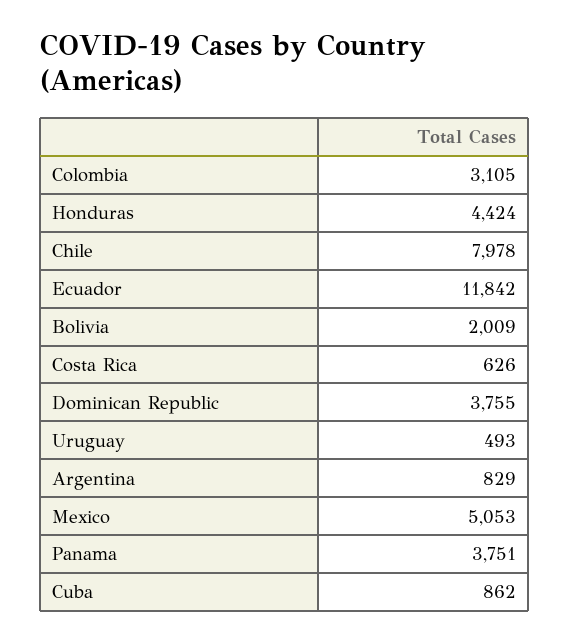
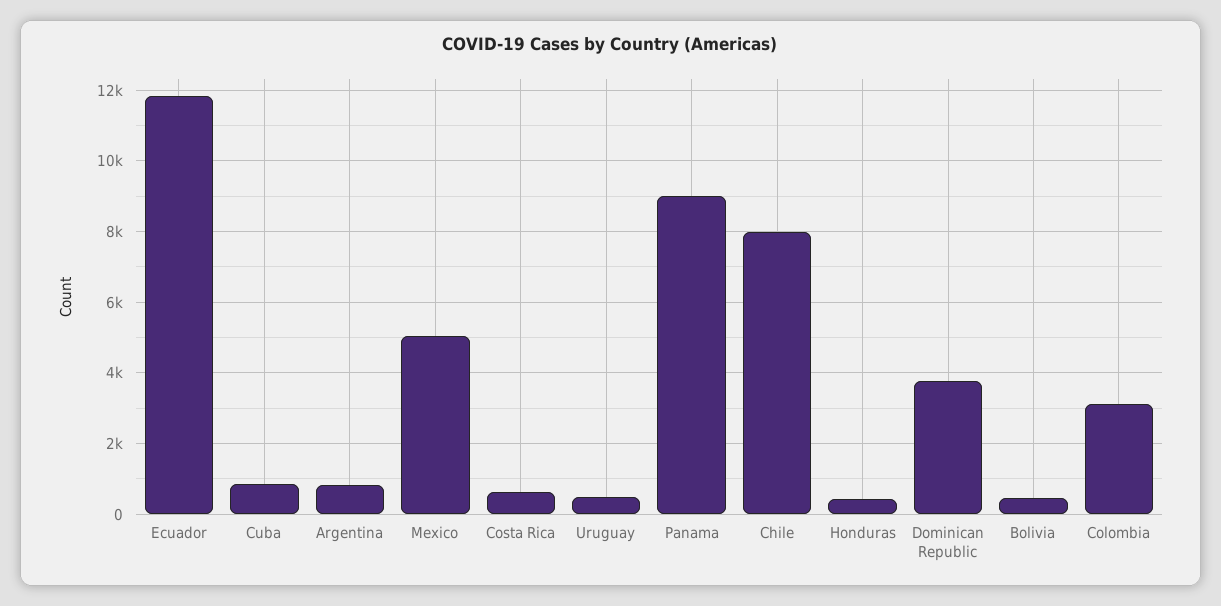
Honduras: 4424 -> 400
Bolivia: 2009 -> 400
Panama: 3751 -> 9000

